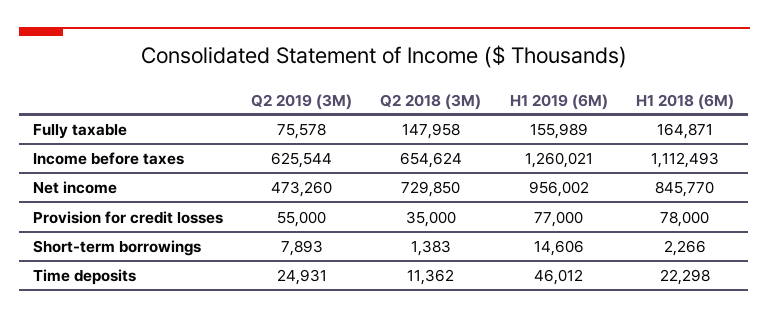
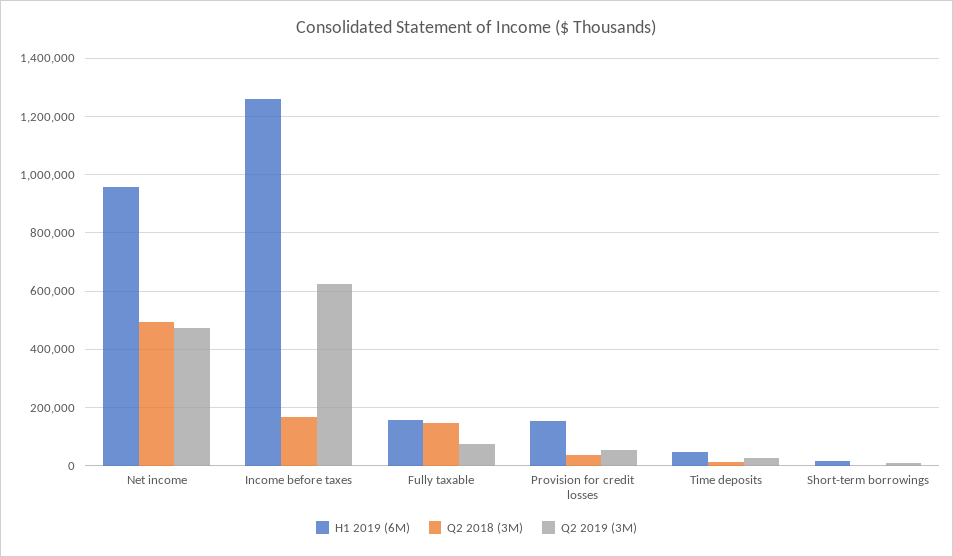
H1 2018 (6M), Fully taxable: 164871 -> none
Q2 2018 (3M), Income before taxes: 654624 -> 175000
H1 2018 (6M), Income before taxes: 1112493 -> none
Q2 2018 (3M), Net income: 729850 -> 500000
H1 2018 (6M), Net income: 845770 -> none
H1 2019 (6M), Provision for credit losses: 77000 -> 150000
H1 2018 (6M), Provision for credit losses: 78000 -> none
H1 2018 (6M), Short-term borrowings: 2266 -> none
H1 2018 (6M), Time deposits: 22298 -> none

